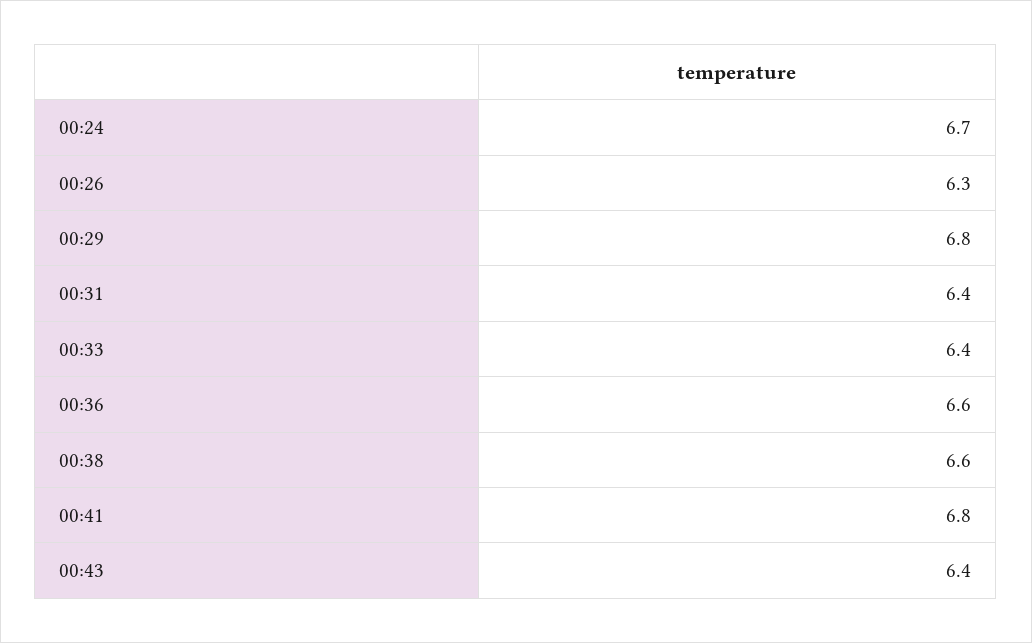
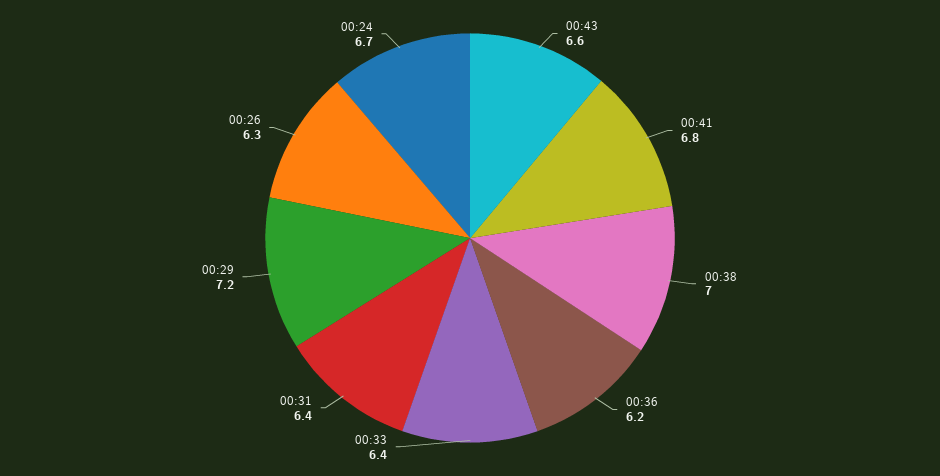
00:29: 6.8 -> 7.2
00:36: 6.6 -> 6.2
00:38: 6.6 -> 7
00:43: 6.4 -> 6.6

